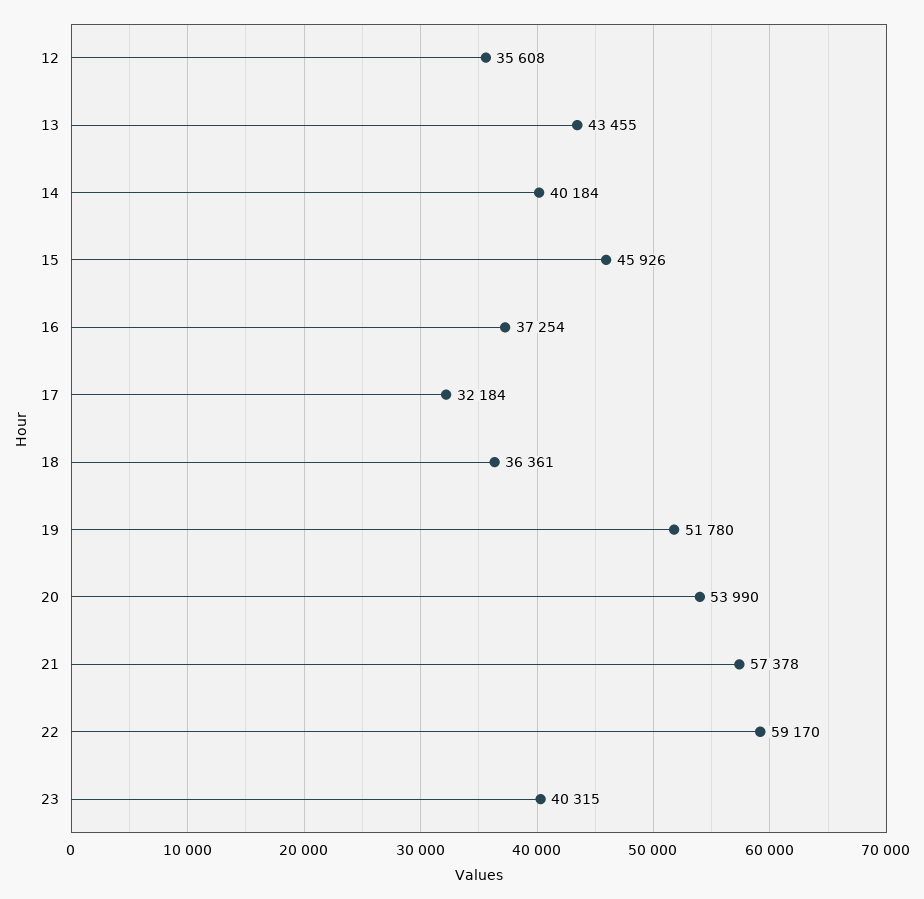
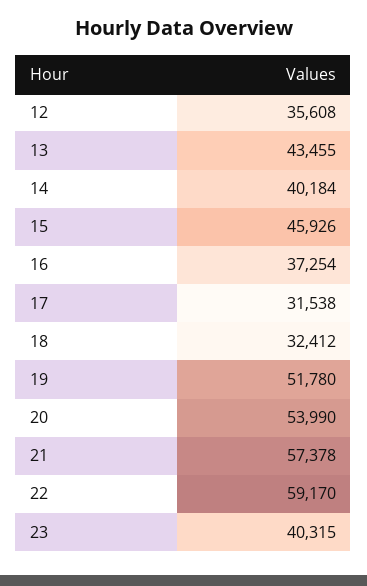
17: 32184 -> 31538
18: 36361 -> 32412

